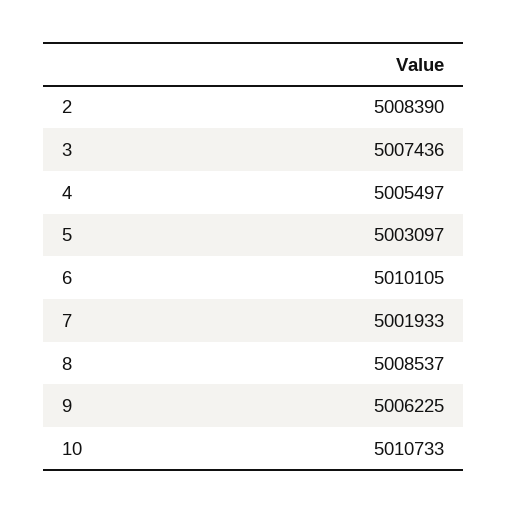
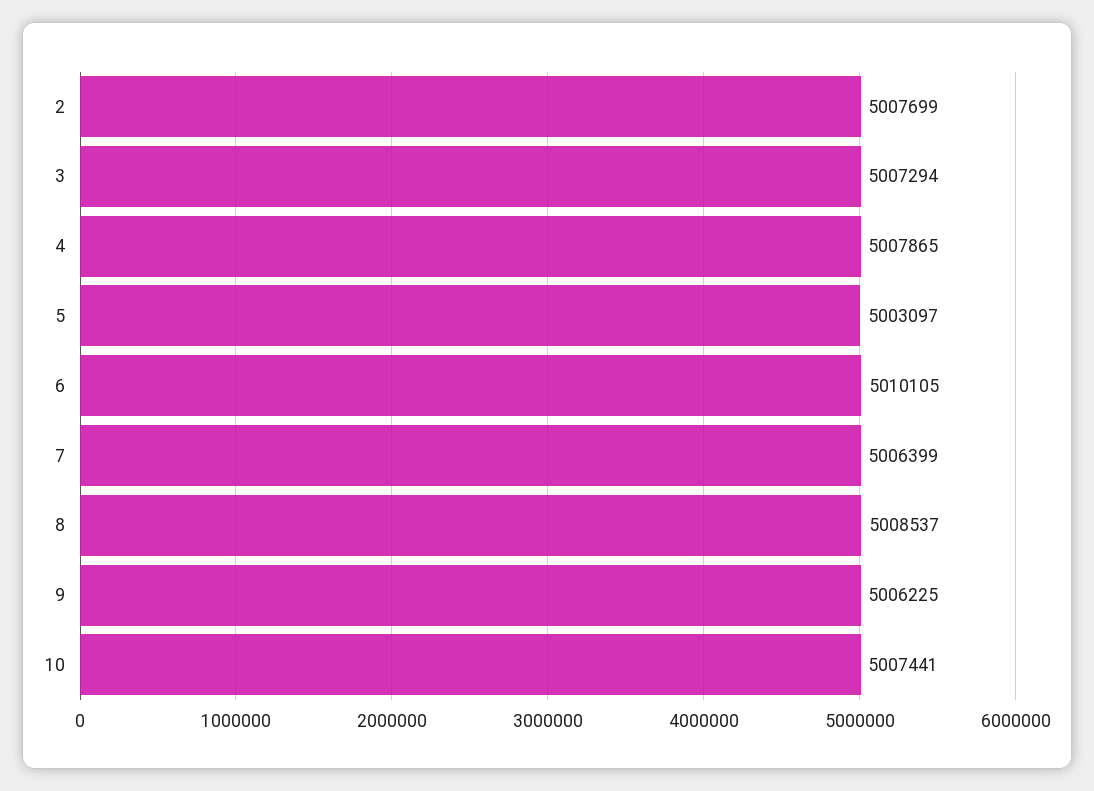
2: 5008390 -> 5007699
3: 5007436 -> 5007294
4: 5005497 -> 5007865
7: 5001933 -> 5006399
10: 5010733 -> 5007441

